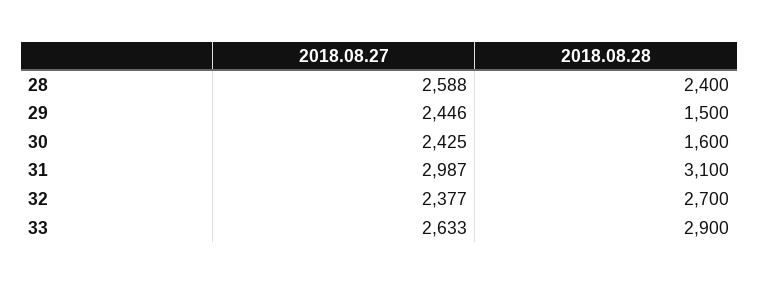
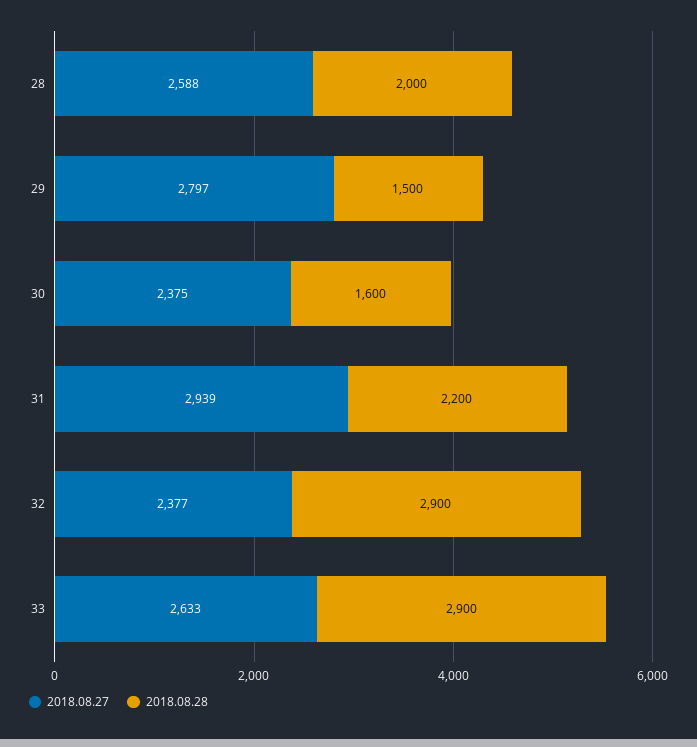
2018.08.28, 28: 2400 -> 2000
2018.08.27, 29: 2446 -> 2797
2018.08.27, 30: 2425 -> 2375
2018.08.27, 31: 2987 -> 2939
2018.08.28, 31: 3100 -> 2200
2018.08.28, 32: 2700 -> 2900

